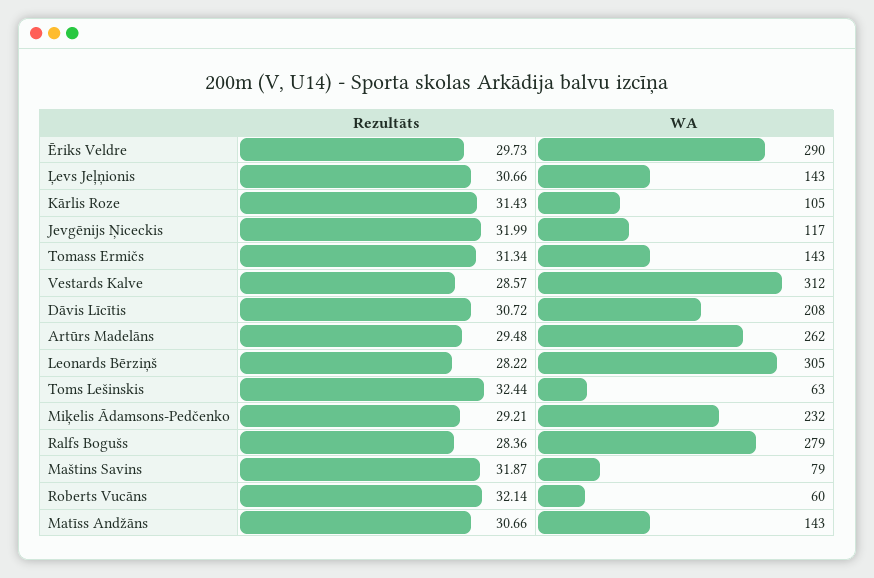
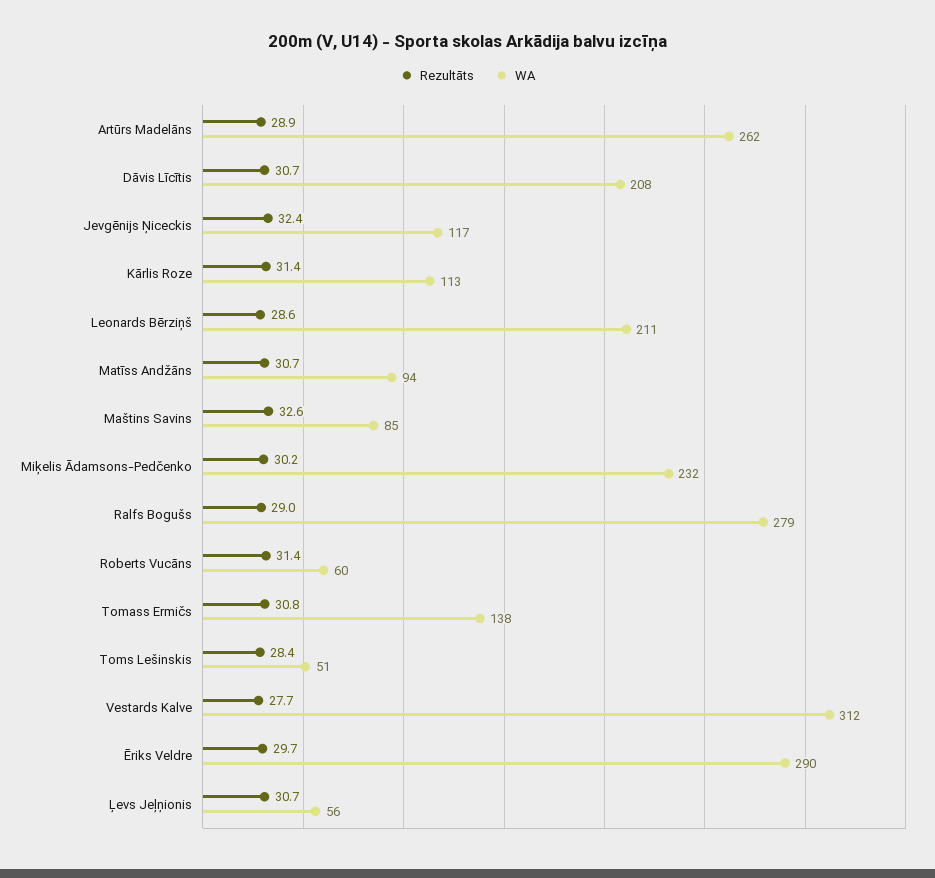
WA, Ļevs Jeļņionis: 143 -> 56
WA, Kārlis Roze: 105 -> 113
Rezultāts, Jevgēnijs Ņiceckis: 31.99 -> 32.4
Rezultāts, Tomass Ermičs: 31.34 -> 30.8
WA, Tomass Ermičs: 143 -> 138
Rezultāts, Vestards Kalve: 28.57 -> 27.7
Rezultāts, Artūrs Madelāns: 29.48 -> 28.9
Rezultāts, Leonards Bērziņš: 28.22 -> 28.6
WA, Leonards Bērziņš: 305 -> 211
Rezultāts, Toms Lešinskis: 32.44 -> 28.4
WA, Toms Lešinskis: 63 -> 51
Rezultāts, Miķelis Ādamsons-Pedčenko: 29.21 -> 30.2
Rezultāts, Ralfs Bogušs: 28.36 -> 29
Rezultāts, Maštins Savins: 31.87 -> 32.6
WA, Maštins Savins: 79 -> 85
Rezultāts, Roberts Vucāns: 32.14 -> 31.4
WA, Matīss Andžāns: 143 -> 94

